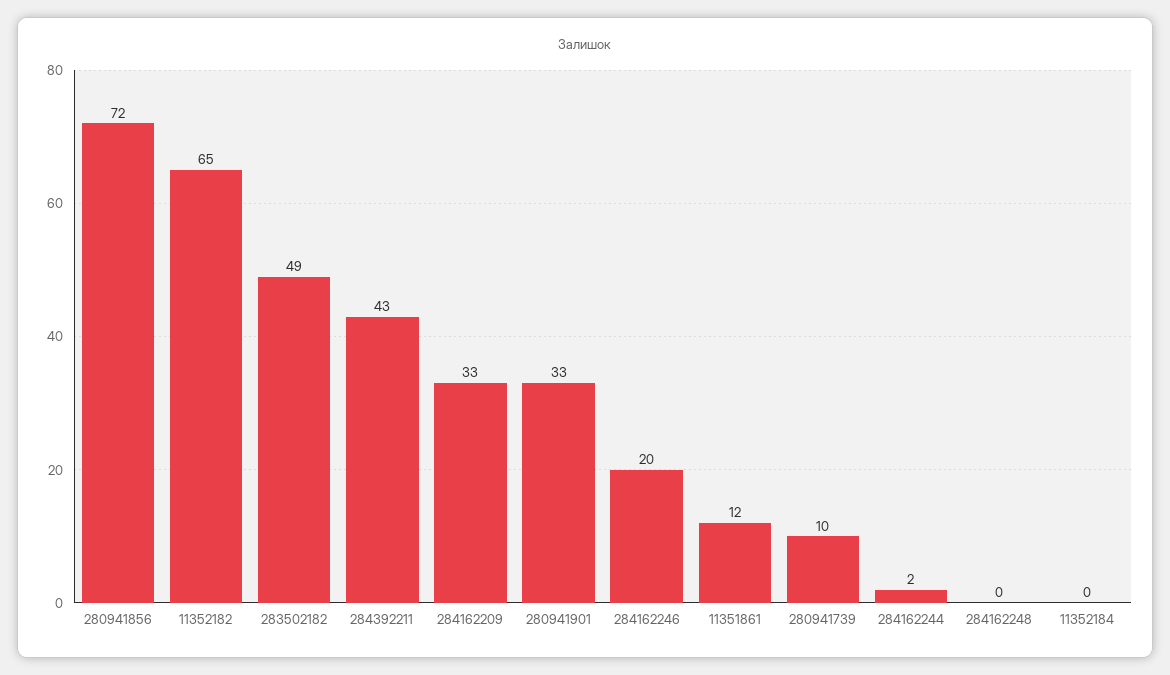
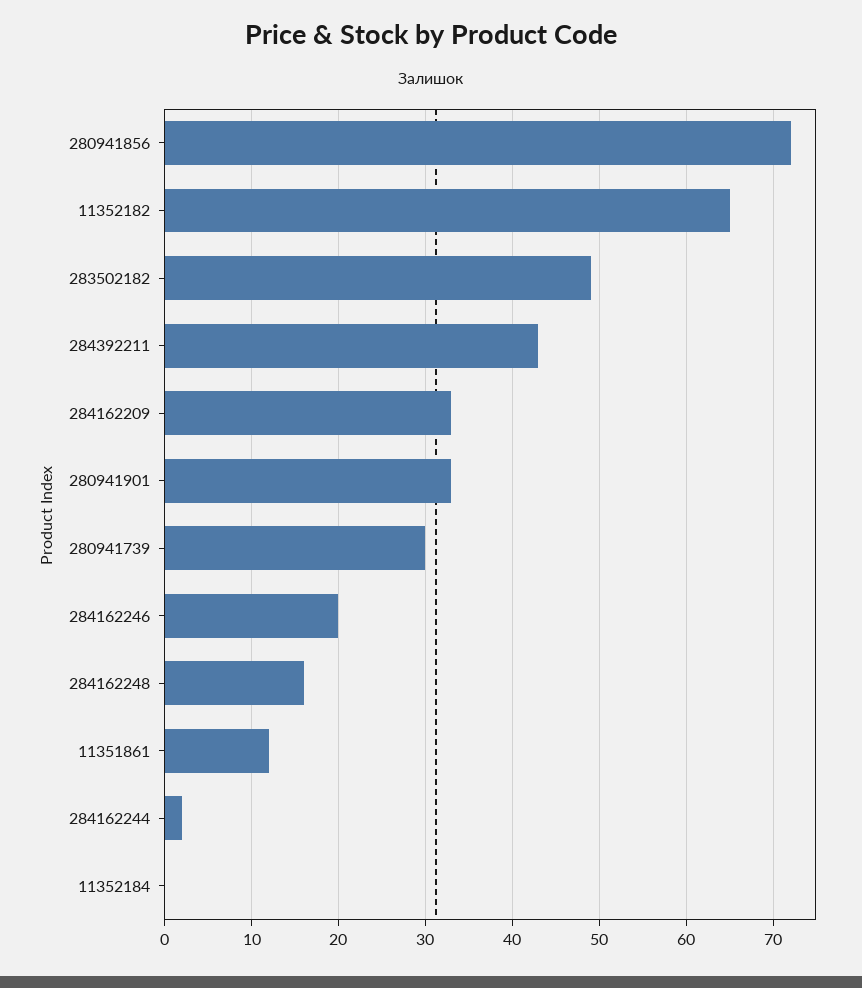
280941739: 10 -> 30
284162248: 0 -> 16

